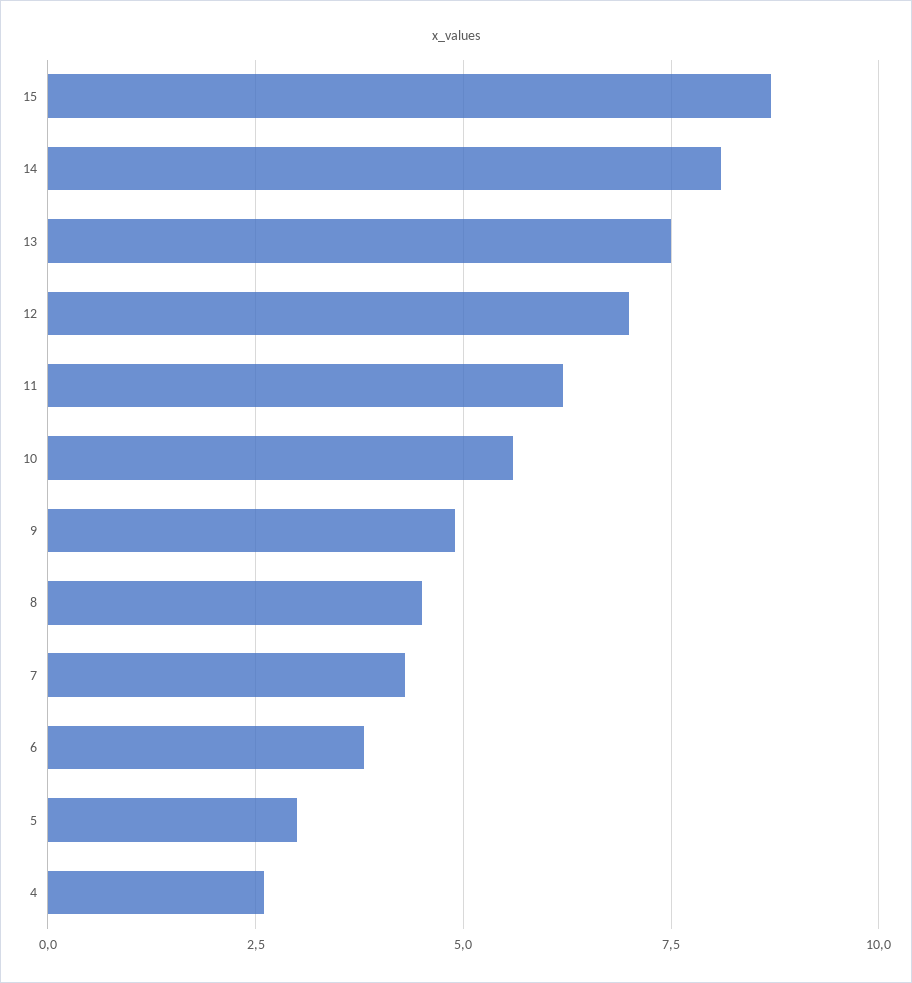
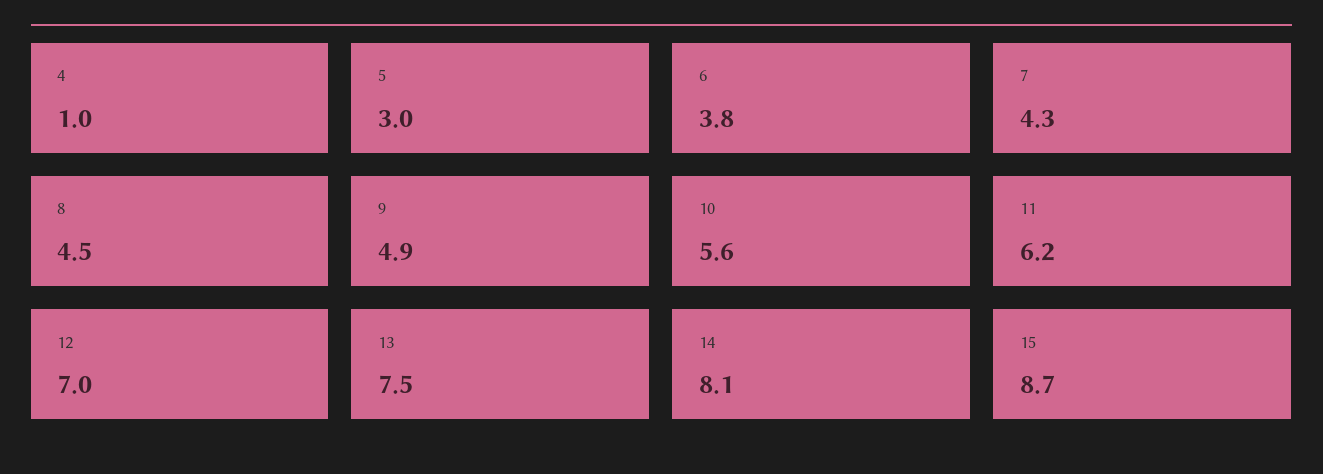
4: 2.5 -> 1

